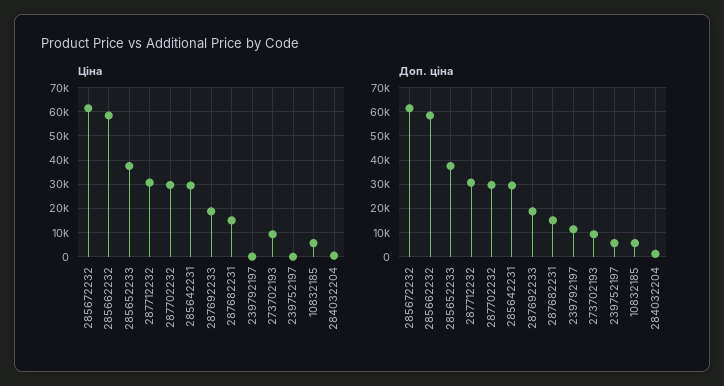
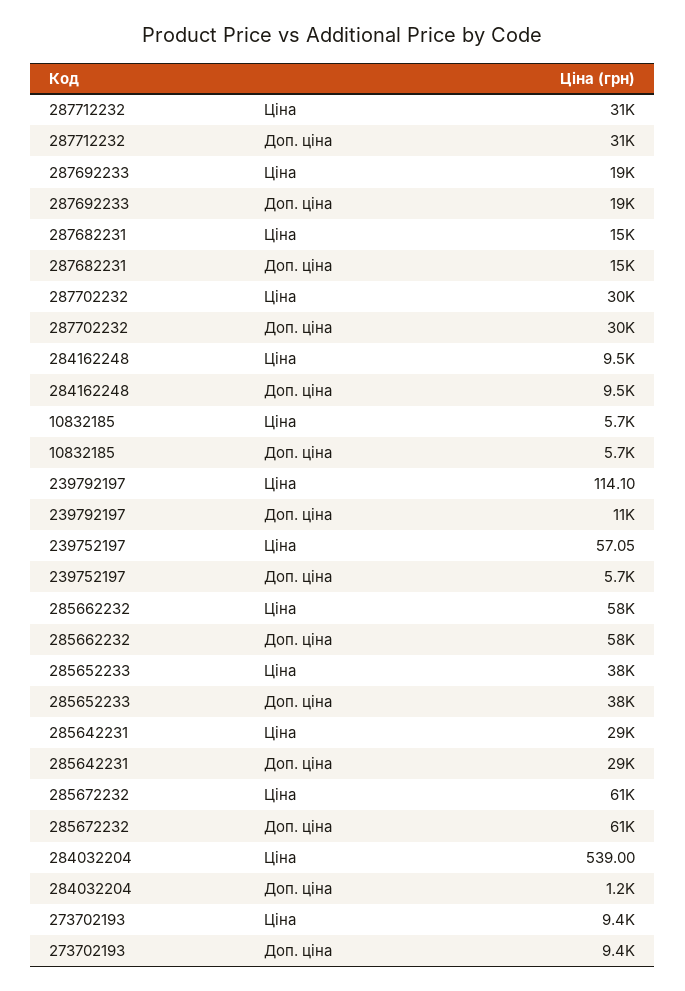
Ціна, 284162248: none -> 9500
Доп. ціна, 284162248: none -> 9500

